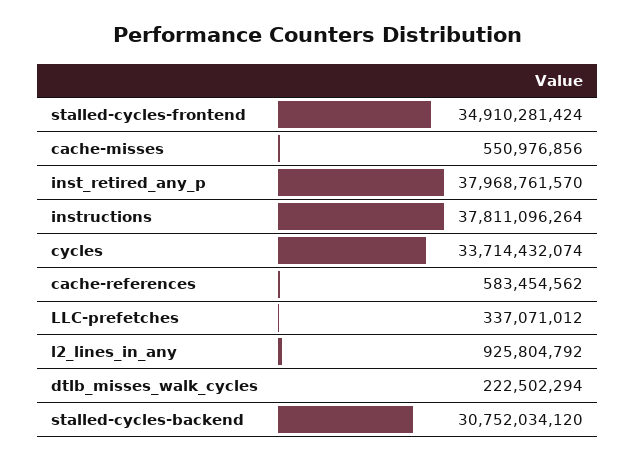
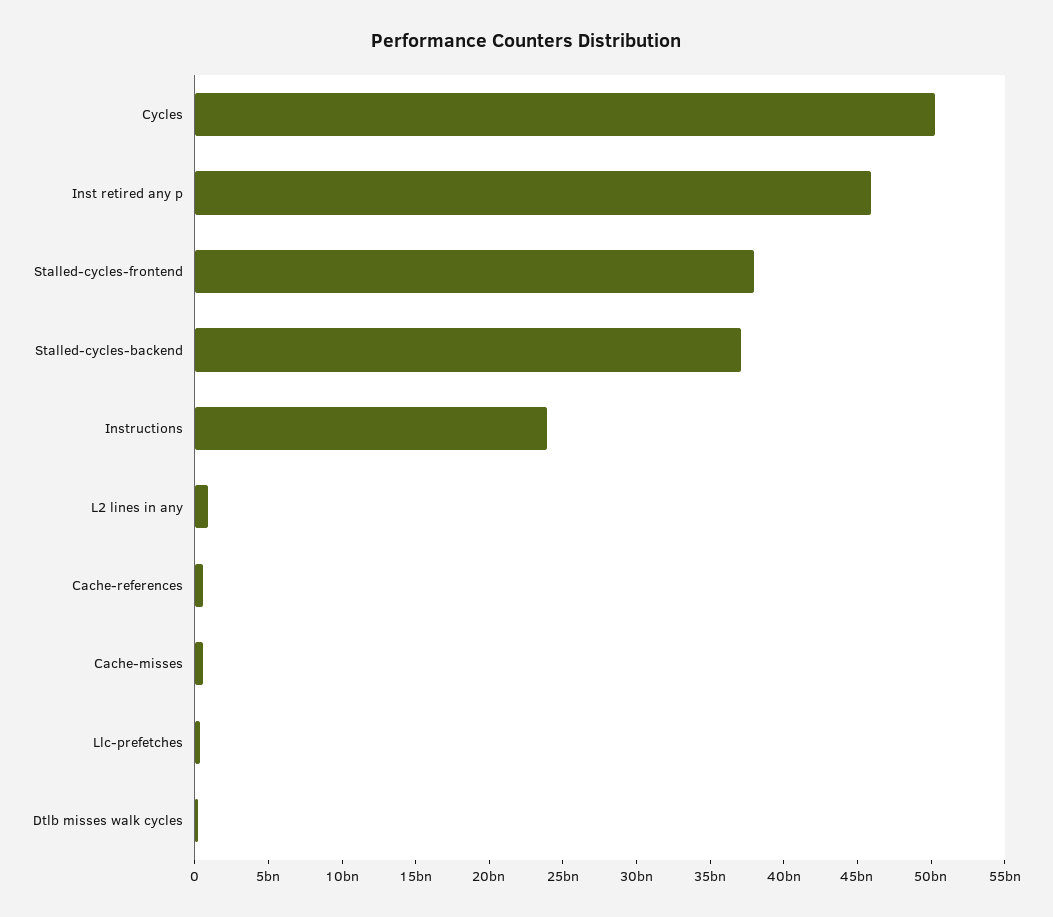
stalled-cycles-frontend: 34910281424 -> 38000000000
inst_retired_any_p: 37968761570 -> 46000000000
instructions: 37811096264 -> 24000000000
cycles: 33714432074 -> 50000000000
stalled-cycles-backend: 30752034120 -> 37000000000

